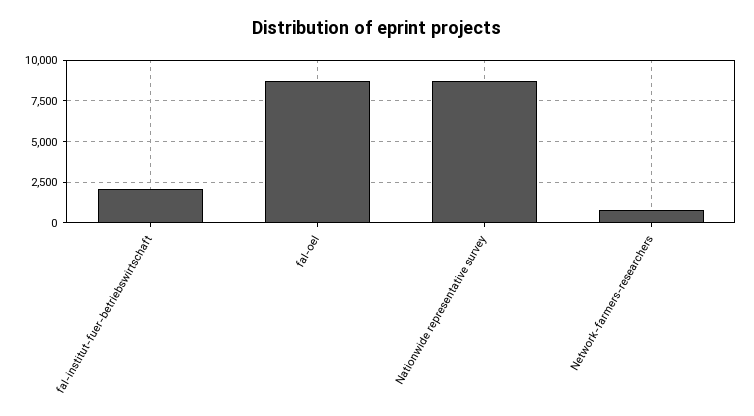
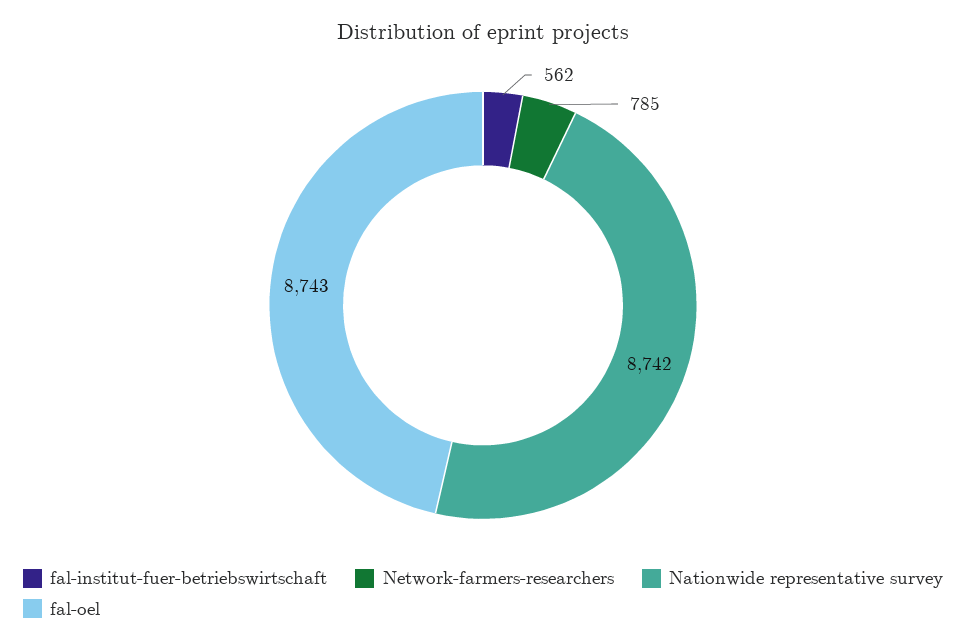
fal-institut-fuer-betriebswirtschaft: 2000 -> 562

